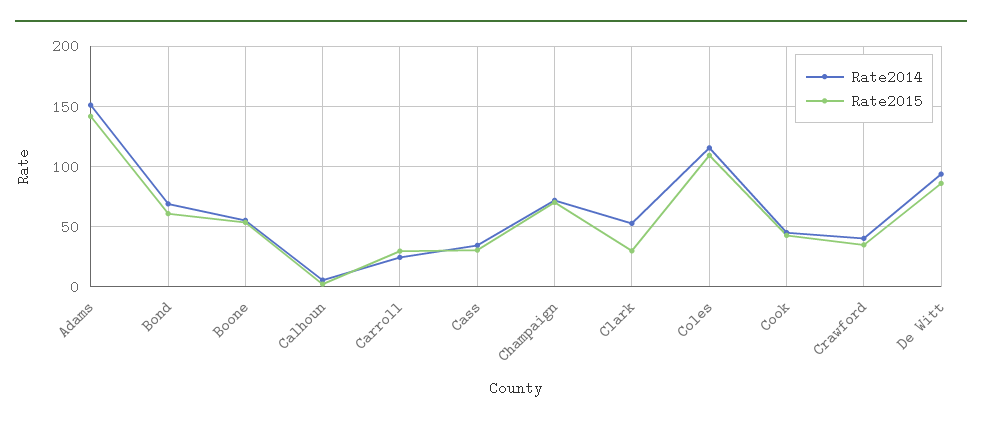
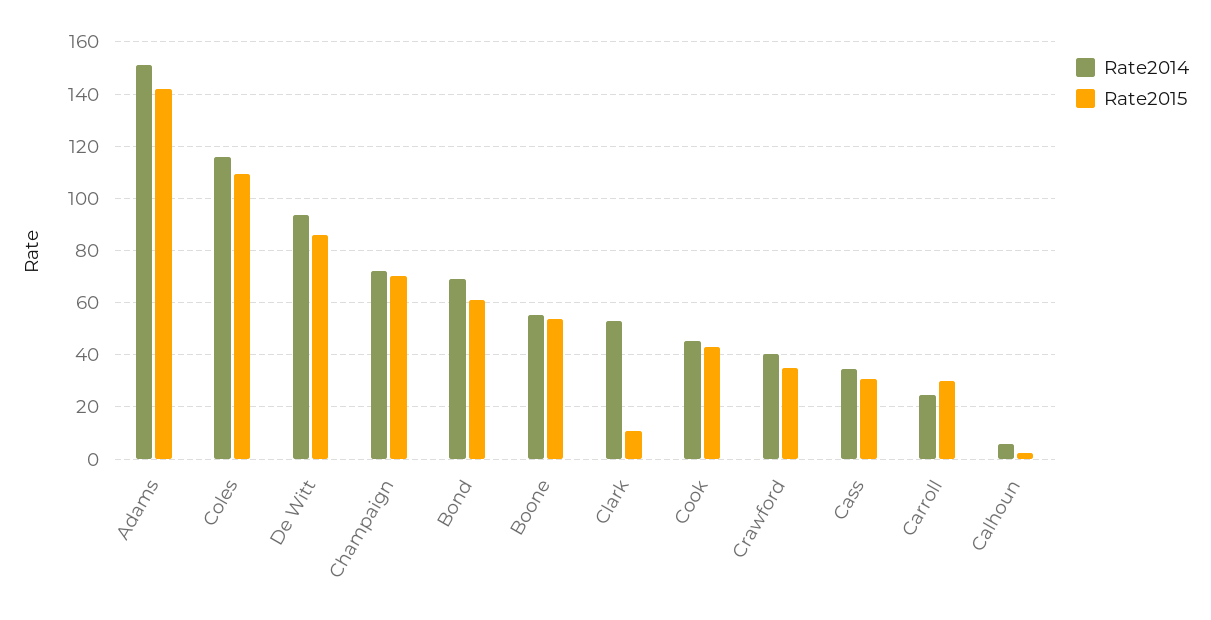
Rate2015, Clark: 30 -> 10

